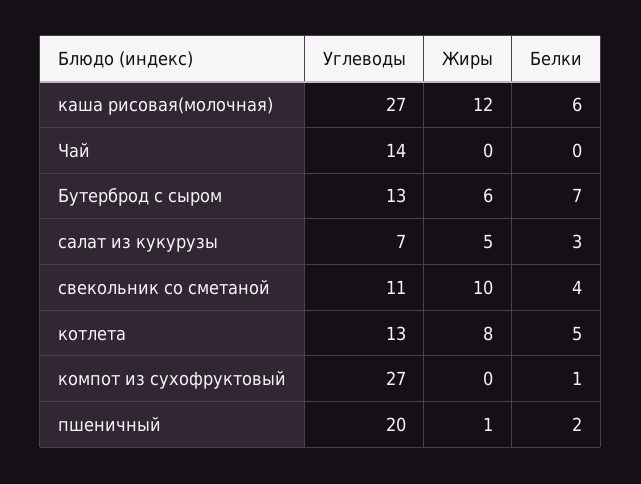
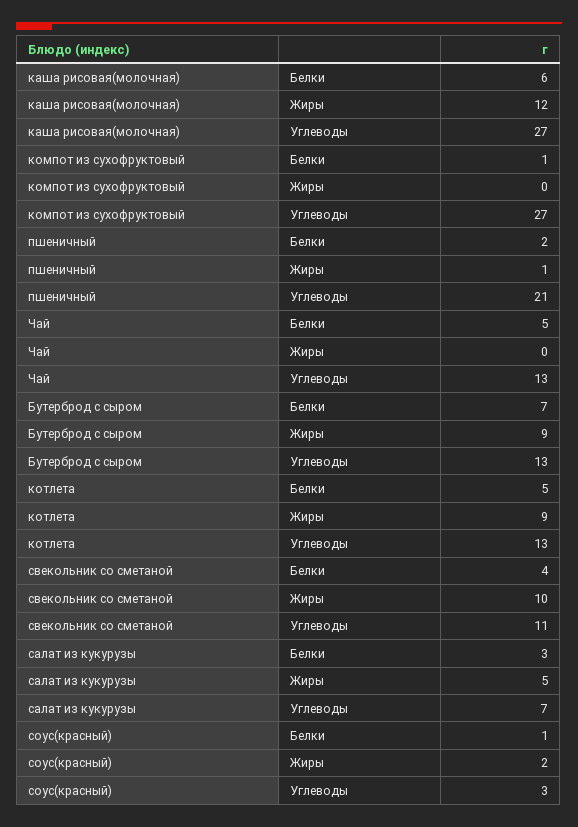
Углеводы, Чай: 14 -> 13
Белки, Чай: 0 -> 5
Жиры, Бутерброд с сыром: 6 -> 9
Жиры, котлета: 8 -> 9
Углеводы, пшеничный: 20 -> 21
Белки, соус(красный): none -> 1
Жиры, соус(красный): none -> 2
Углеводы, соус(красный): none -> 3

